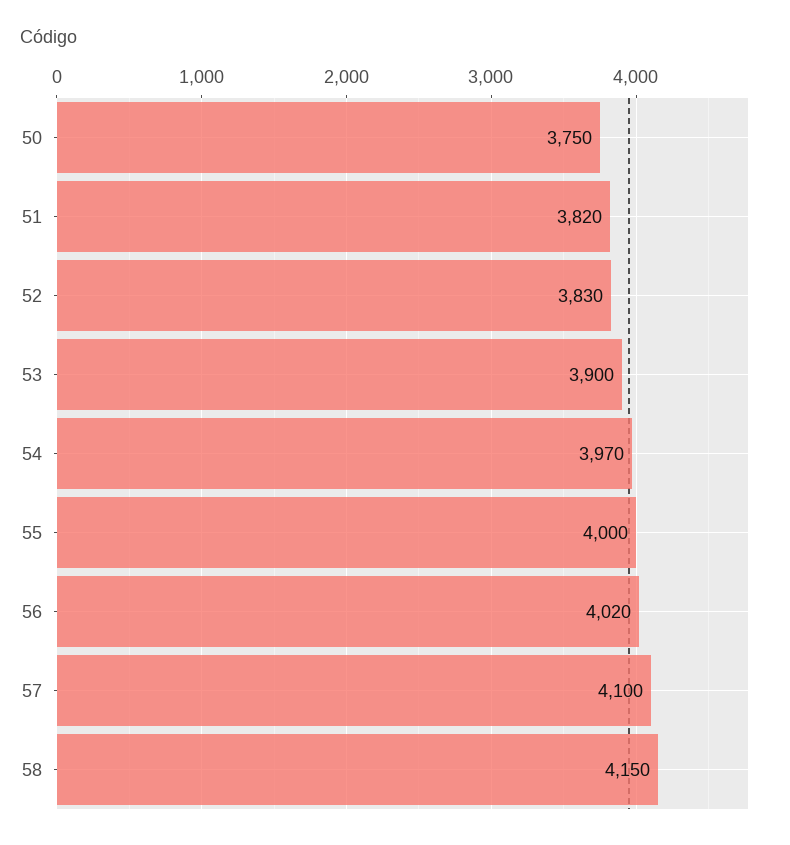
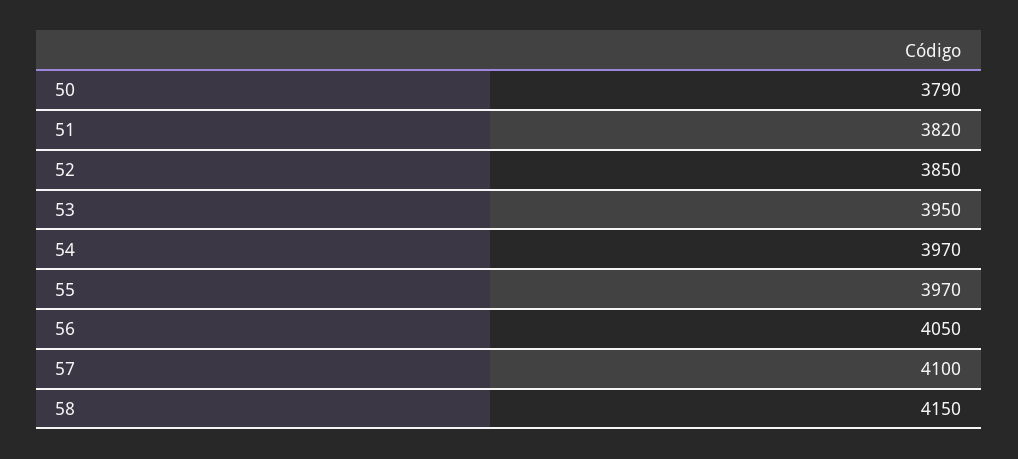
50: 3750 -> 3790
52: 3830 -> 3850
53: 3900 -> 3950
55: 4000 -> 3970
56: 4020 -> 4050

